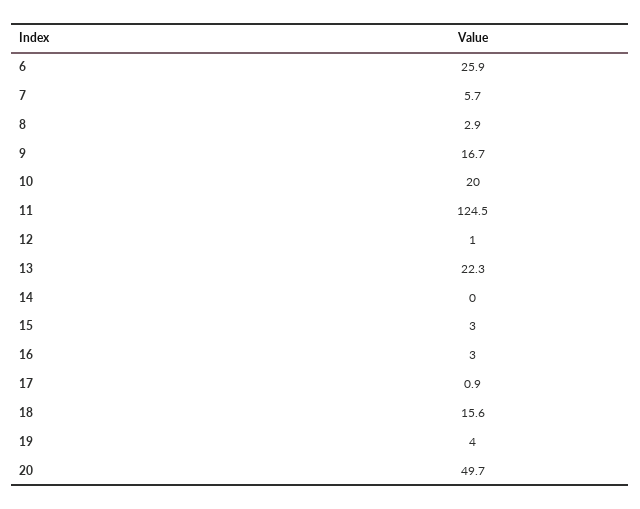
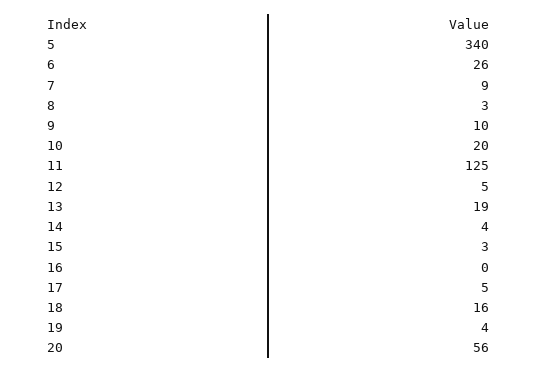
7: 5.7 -> 9
9: 16.7 -> 10
12: 1 -> 5
13: 22.3 -> 19
14: 0 -> 4
16: 3 -> 0
17: 0.9 -> 5
20: 49.7 -> 56
5: none -> 340

